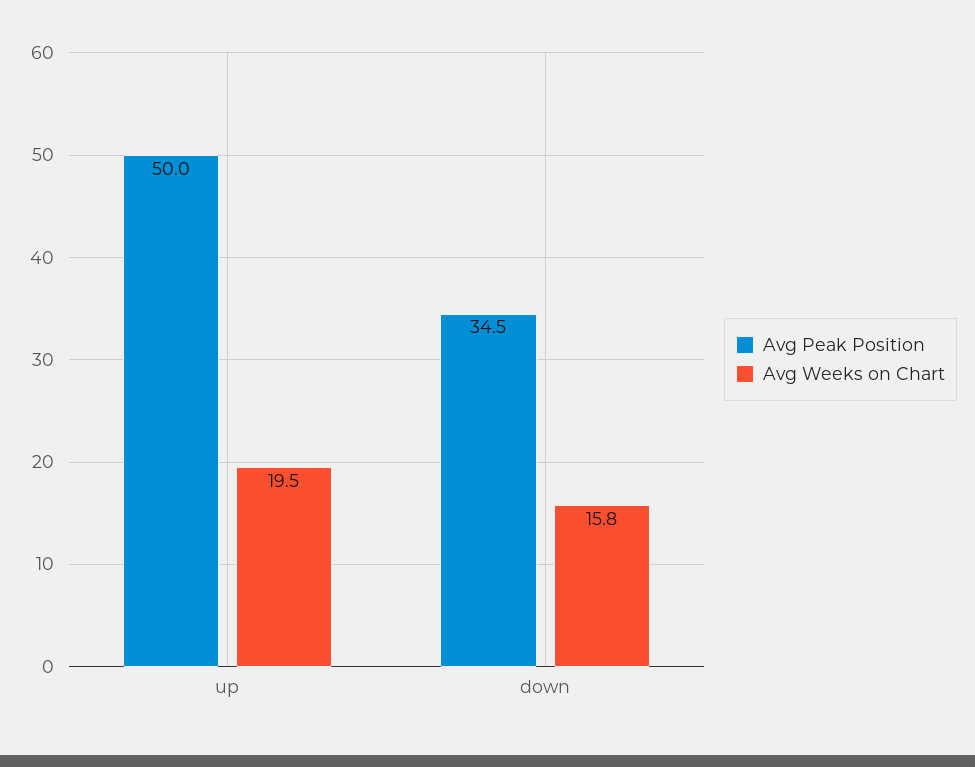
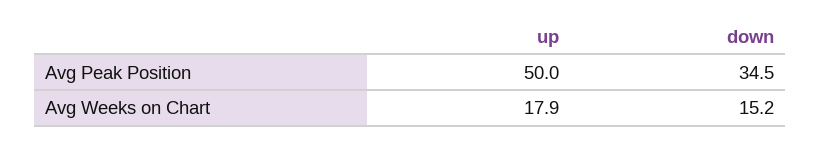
Avg Weeks on Chart, up: 19.5 -> 17.9
Avg Weeks on Chart, down: 15.8 -> 15.2

